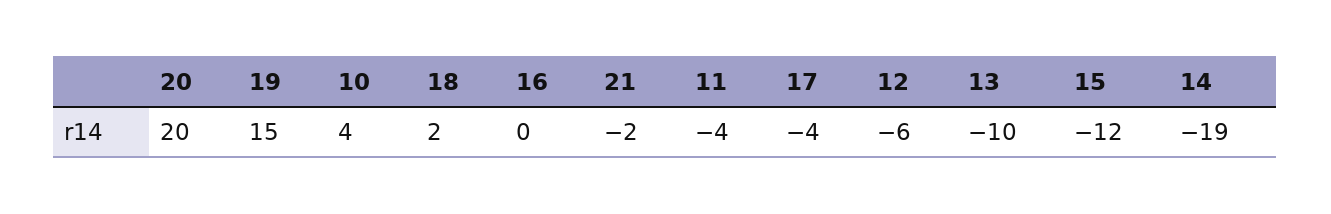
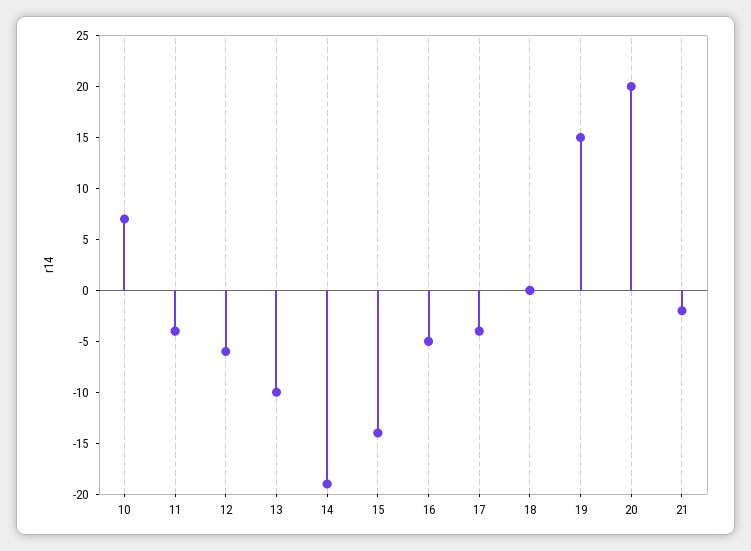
10: 4 -> 7
18: 2 -> 0
16: 0 -> -5
15: -12 -> -14

